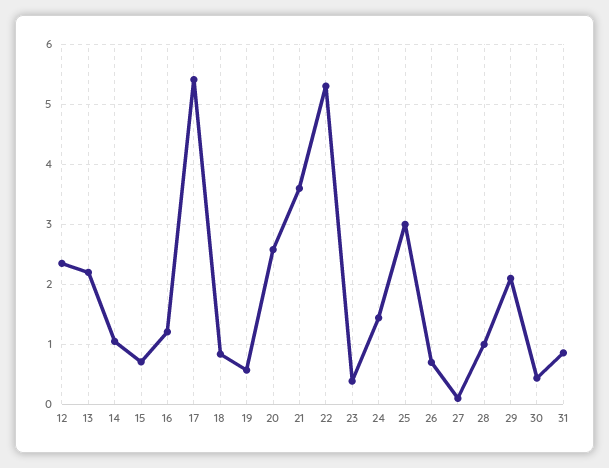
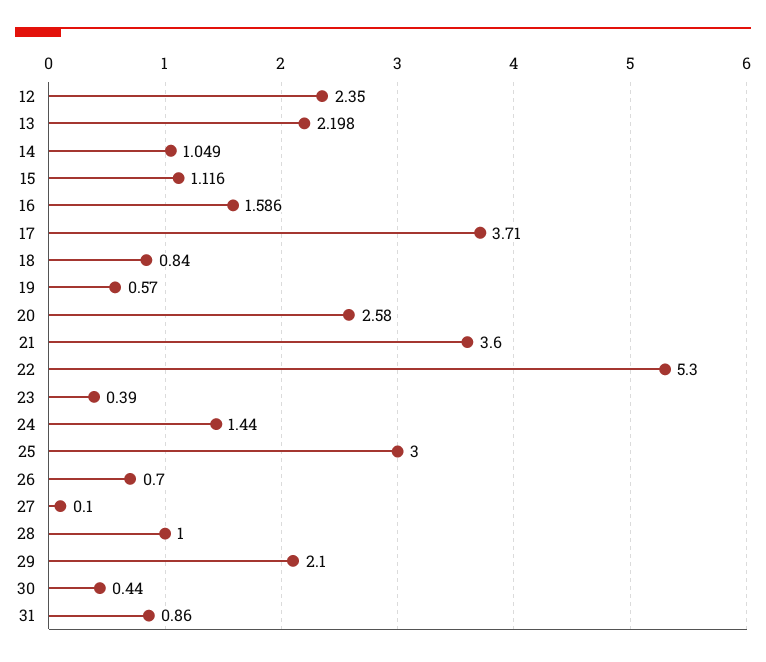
15: 0.7 -> 1.116
16: 1.2 -> 1.586
17: 5.4 -> 3.71

